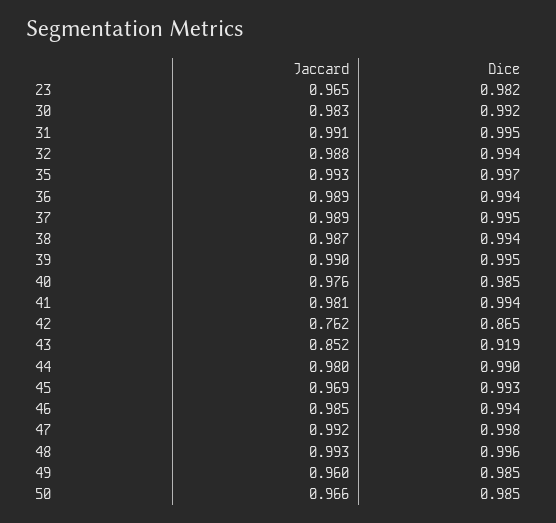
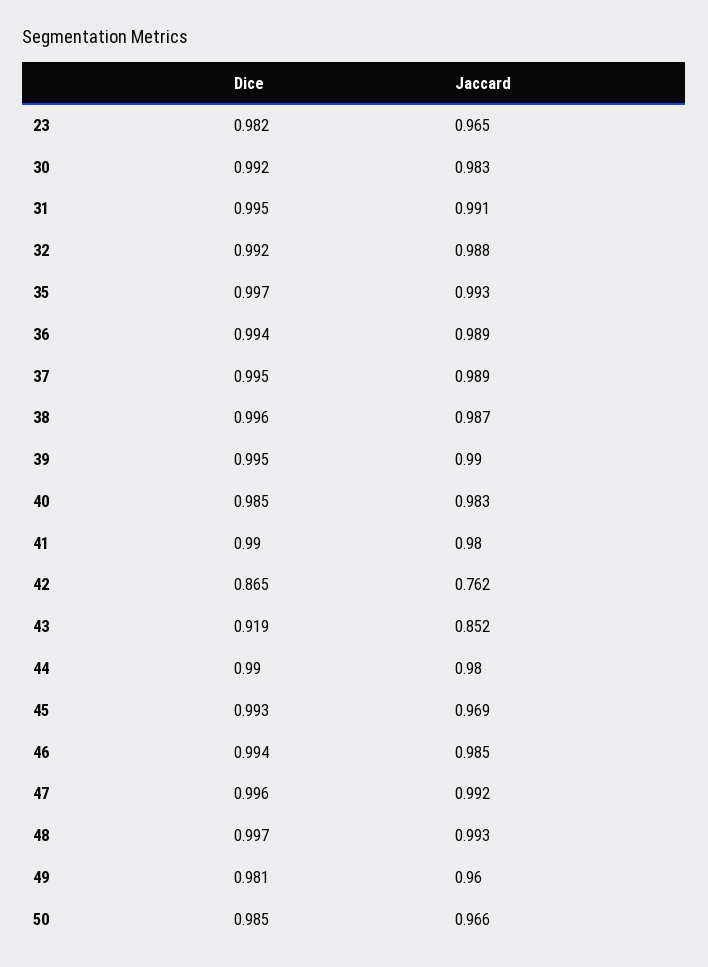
Dice, 32: 0.994 -> 0.992
Dice, 38: 0.994 -> 0.996
Jaccard, 40: 0.976 -> 0.983
Jaccard, 41: 0.981 -> 0.98
Dice, 41: 0.994 -> 0.99
Dice, 47: 0.998 -> 0.996
Dice, 48: 0.996 -> 0.997
Dice, 49: 0.985 -> 0.981

